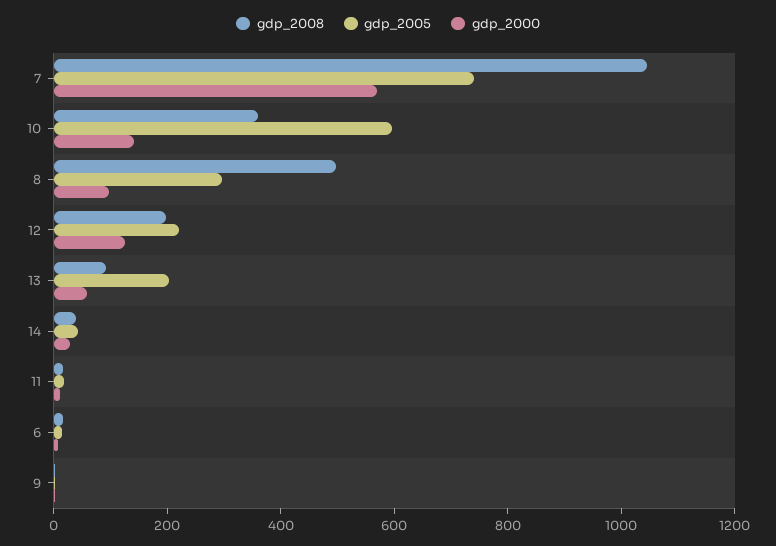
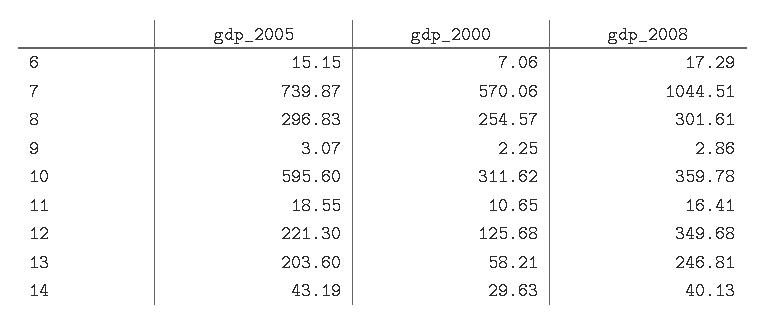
gdp_2000, 10: 150 -> 311.62
gdp_2008, 8: 500 -> 301.61
gdp_2000, 8: 100 -> 254.57
gdp_2008, 12: 200 -> 349.68
gdp_2008, 13: 100 -> 246.81

